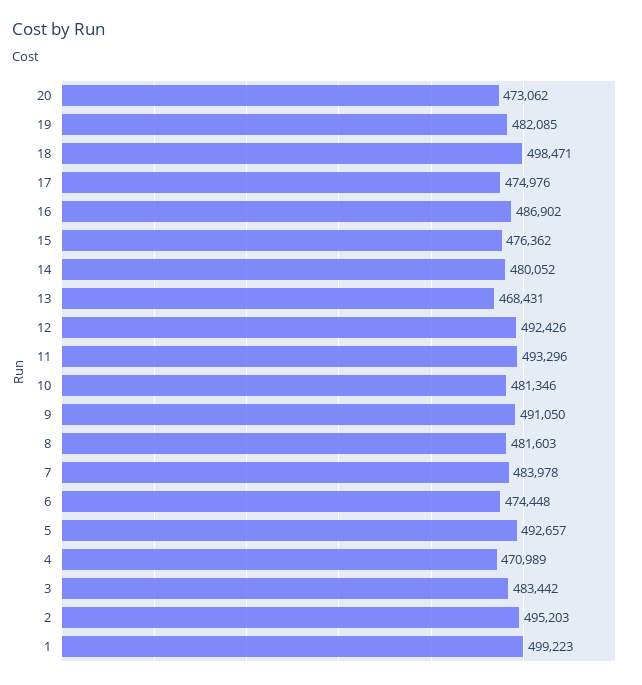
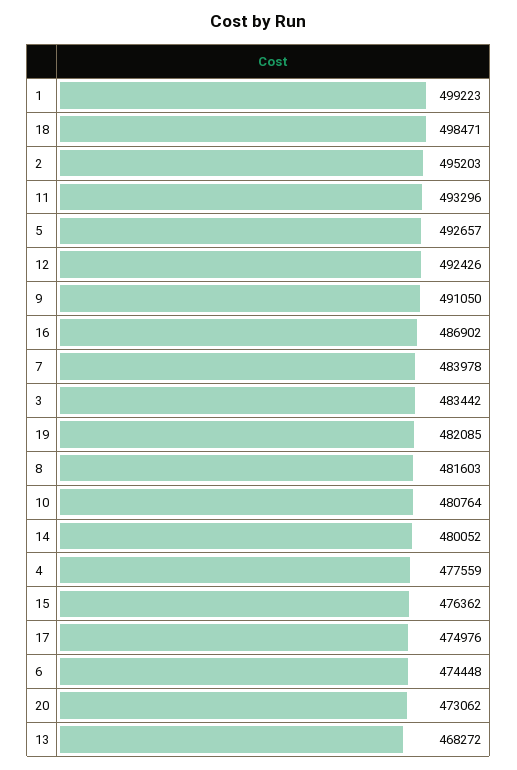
13: 468431 -> 468272
10: 481346 -> 480764
4: 470989 -> 477559

